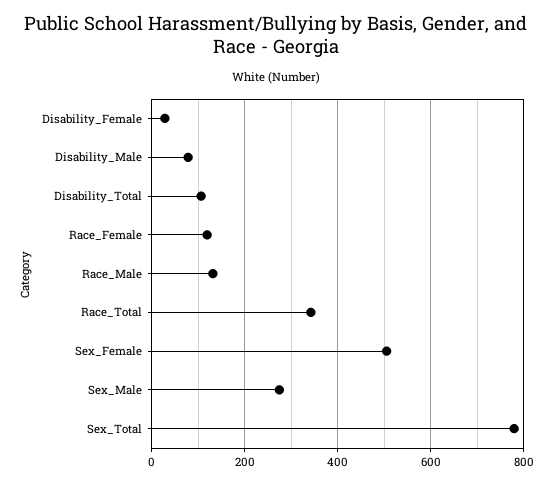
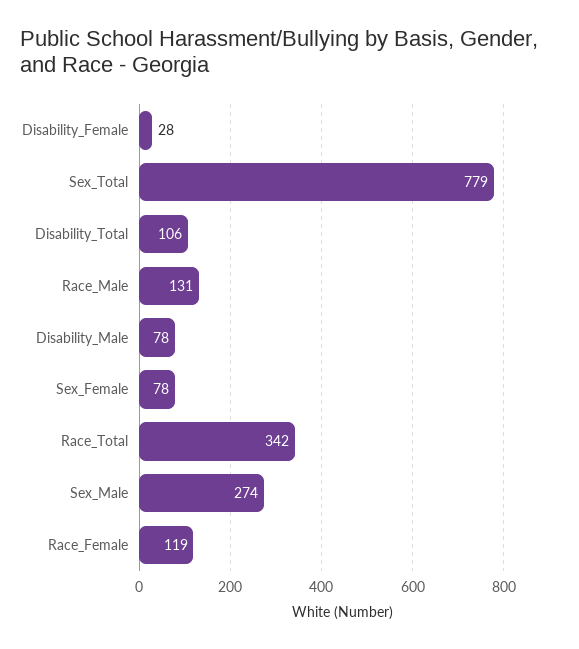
Sex_Female: 500 -> 78

